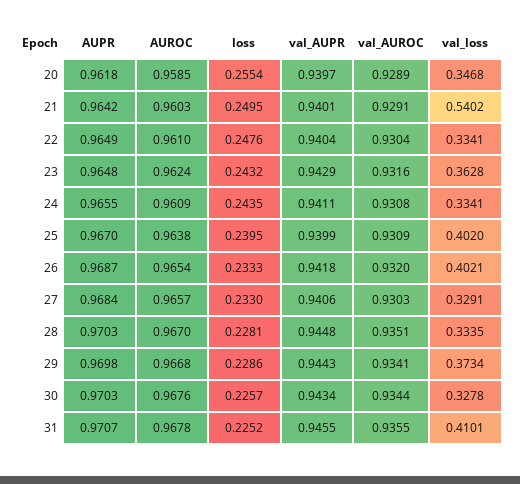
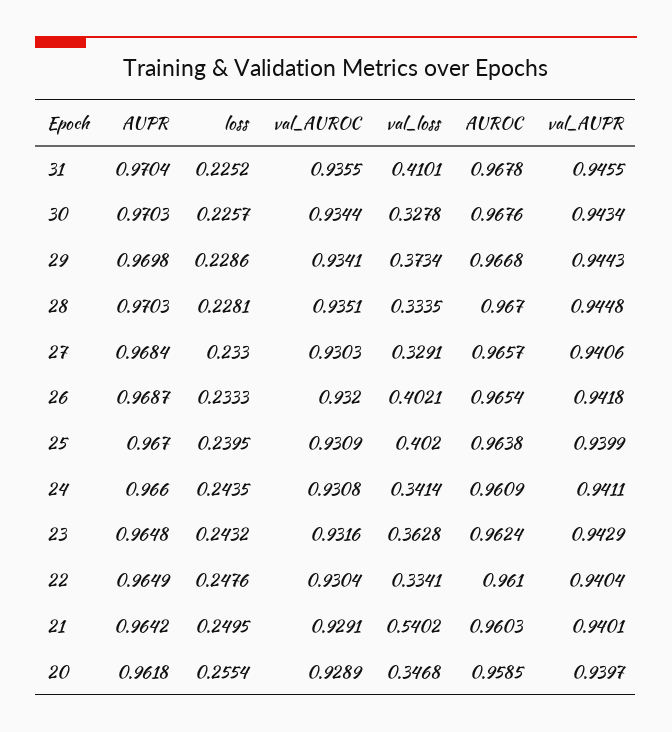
AUPR, 24: 0.9655 -> 0.966
val_loss, 24: 0.3341 -> 0.3414
AUPR, 31: 0.9707 -> 0.9704

